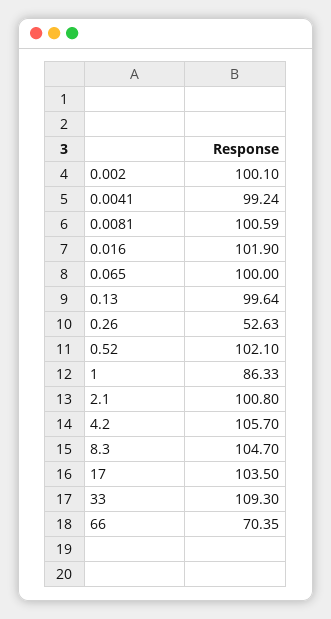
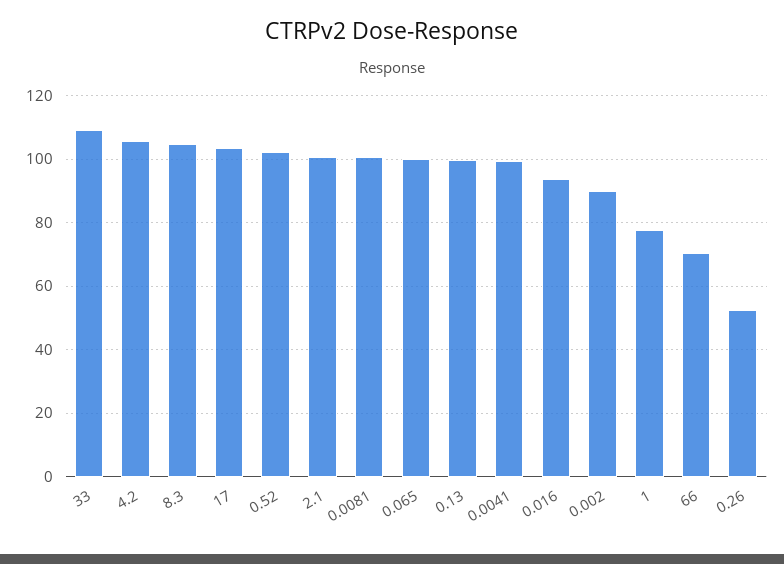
0.002: 100.1 -> 90
0.016: 101.9 -> 94
1: 86.33 -> 78

